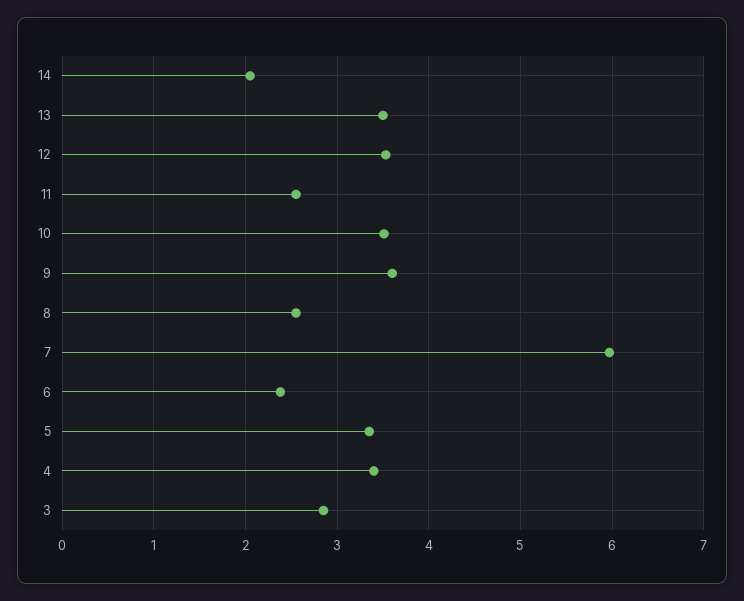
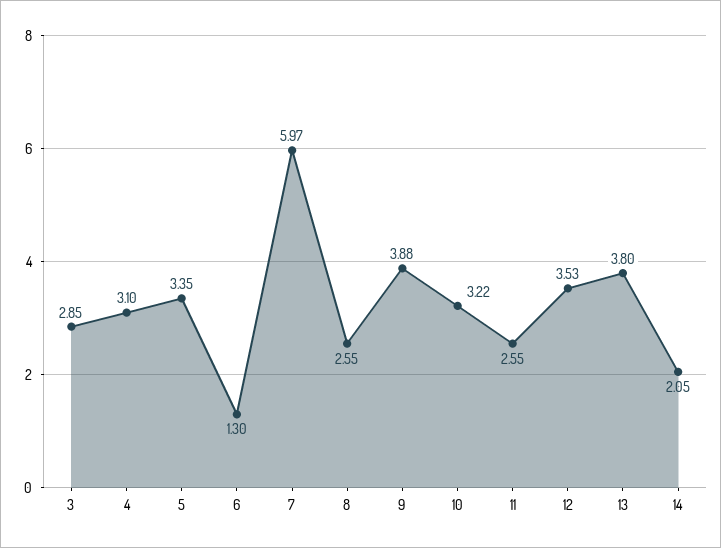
13: 3.5 -> 3.8
10: 3.5 -> 3.22
9: 3.6 -> 3.88
6: 2.4 -> 1.3
4: 3.4 -> 3.1

